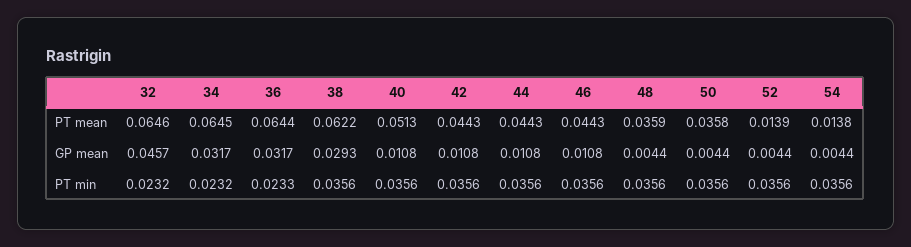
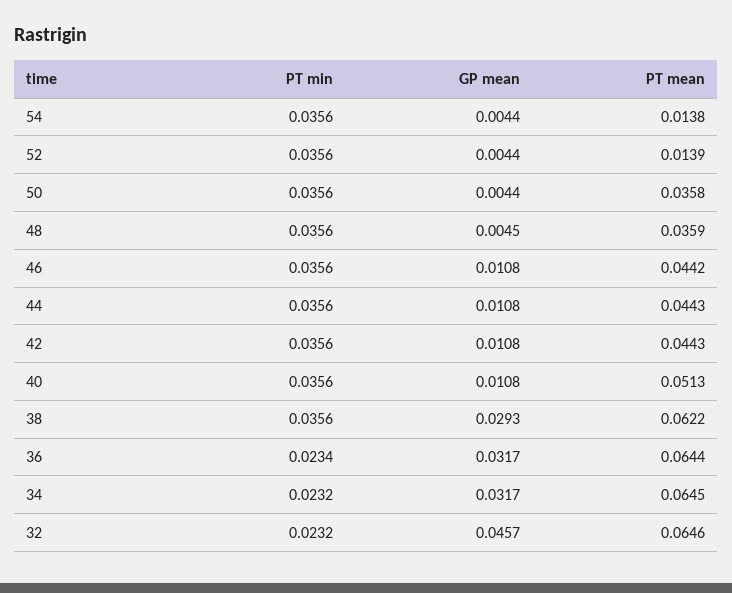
46, PT mean: 0.0443 -> 0.0442
48, GP mean: 0.0044 -> 0.0045
36, PT min: 0.0233 -> 0.0234

